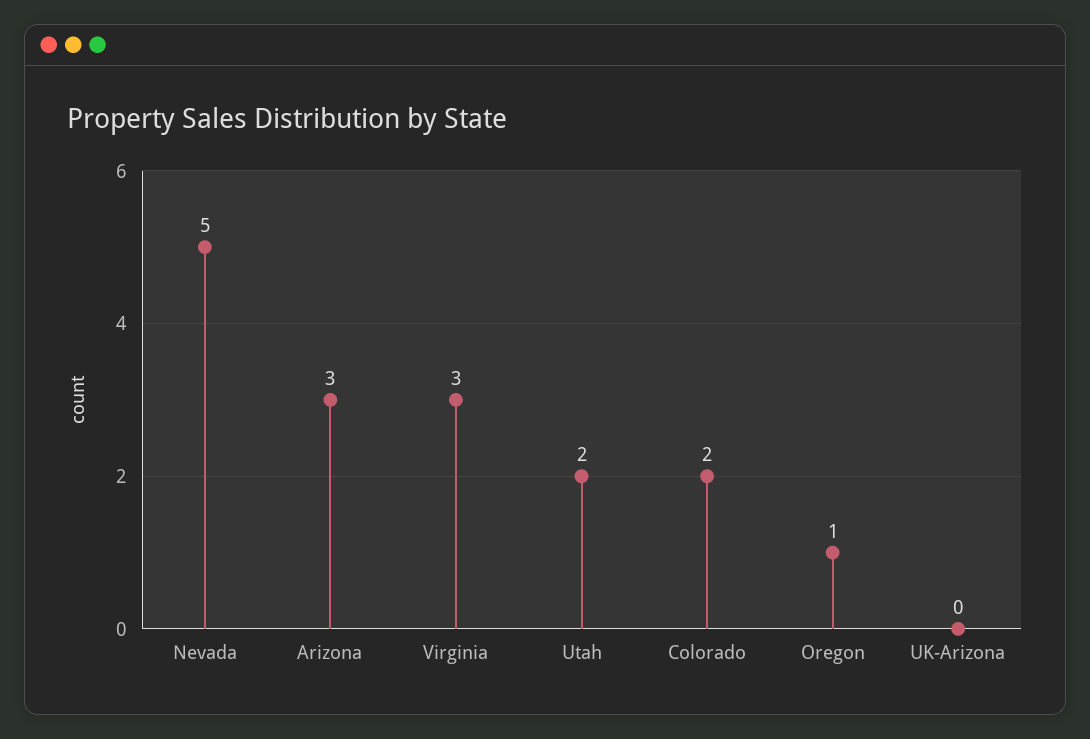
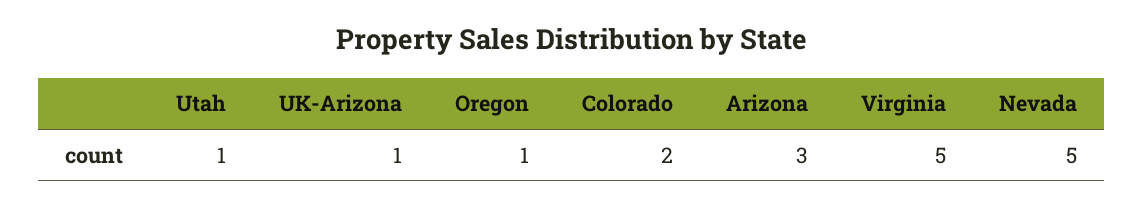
Virginia: 3 -> 5
Utah: 2 -> 1
UK-Arizona: 0 -> 1

